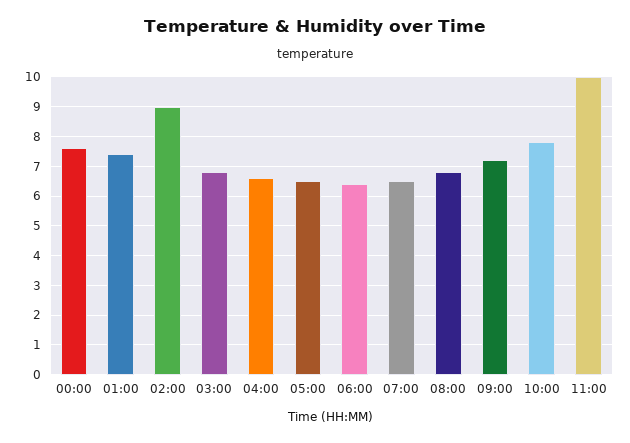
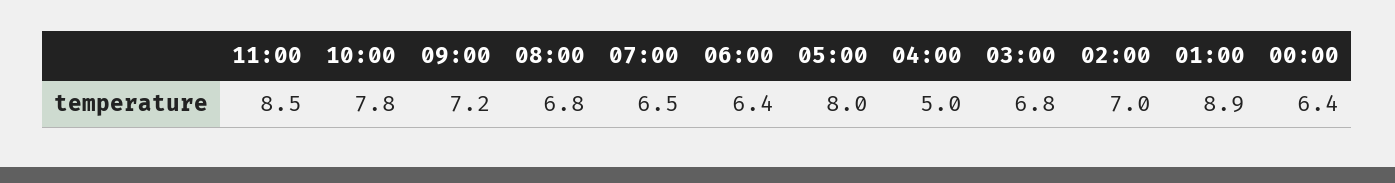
00:00: 7.5 -> 6.4
01:00: 7.5 -> 8.9
02:00: 9 -> 7
04:00: 6.5 -> 5
05:00: 6.5 -> 8
11:00: 10 -> 8.5

